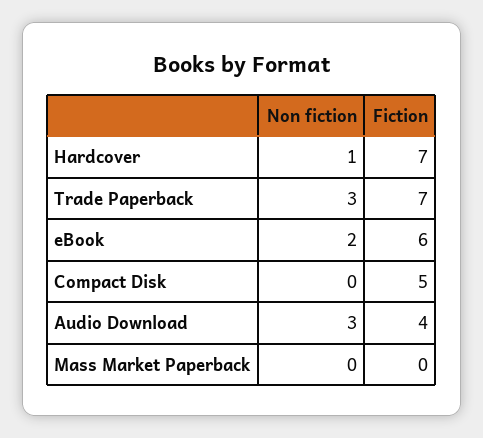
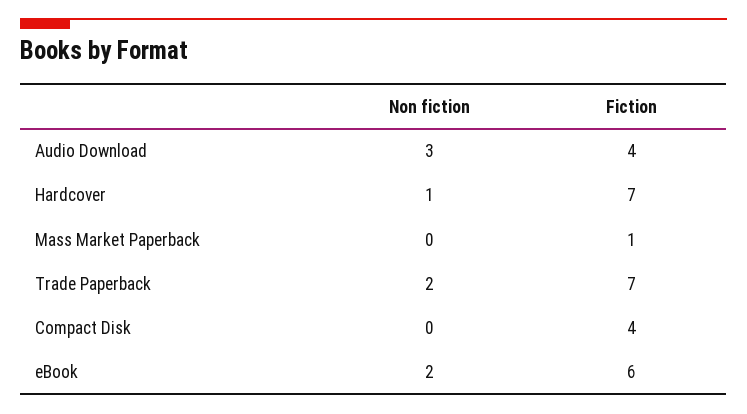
Non fiction, Trade Paperback: 3 -> 2
Fiction, Compact Disk: 5 -> 4
Fiction, Mass Market Paperback: 0 -> 1

